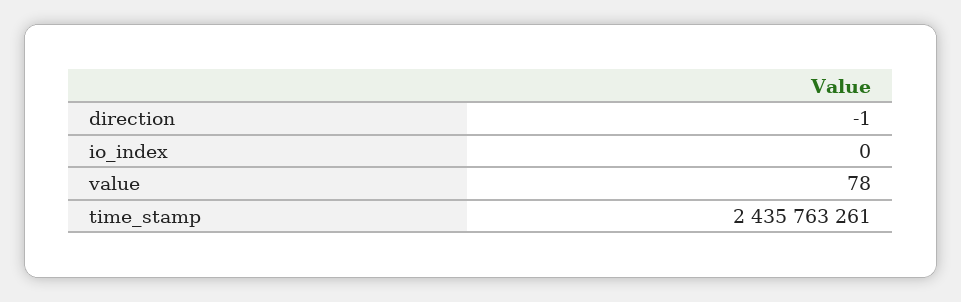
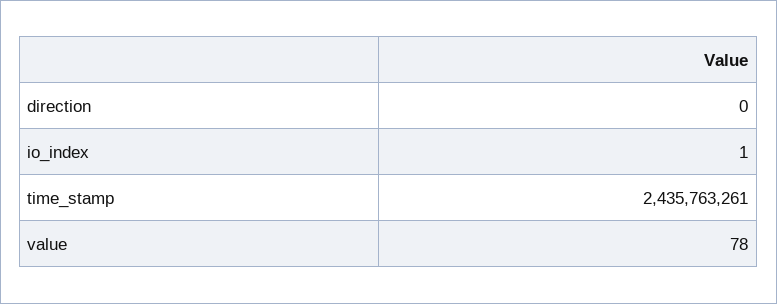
direction: -1 -> 0
io_index: 0 -> 1

